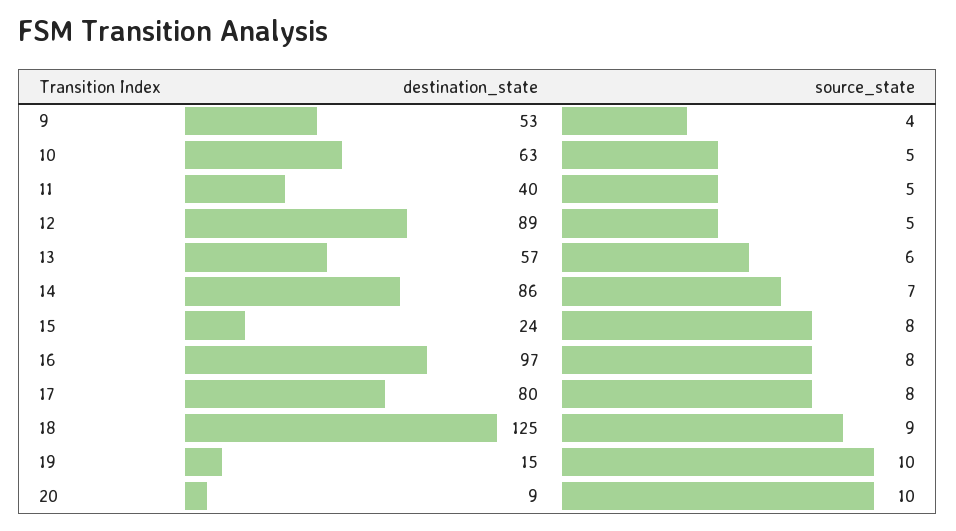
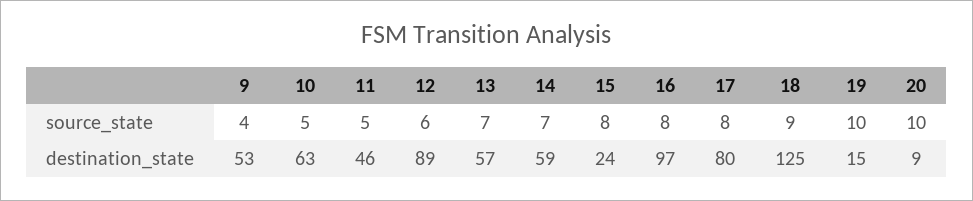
destination_state, 11: 40 -> 46
source_state, 12: 5 -> 6
source_state, 13: 6 -> 7
destination_state, 14: 86 -> 59

